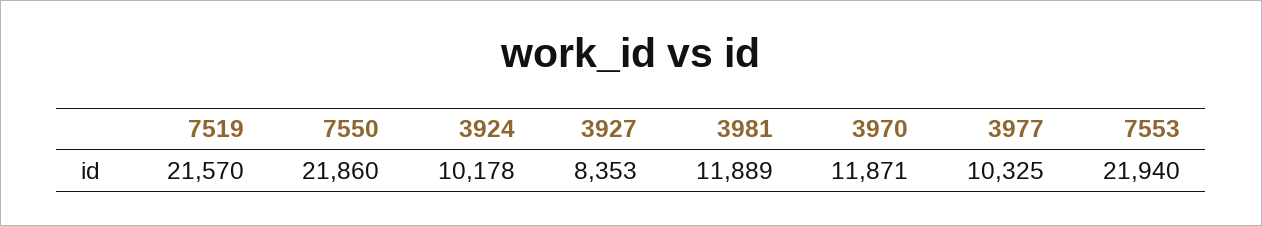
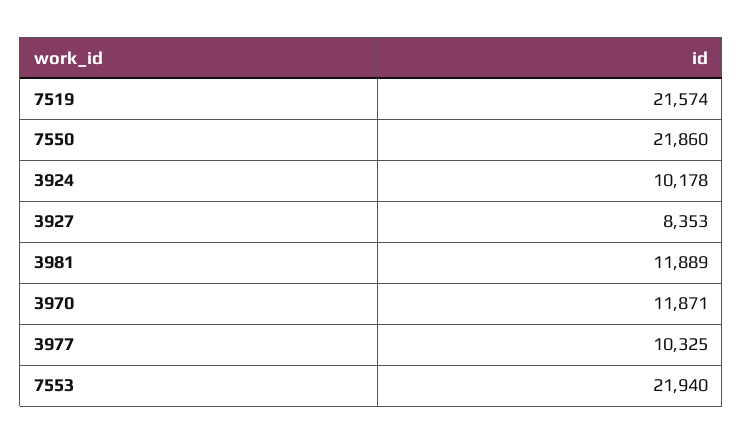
7519: 21570 -> 21574

